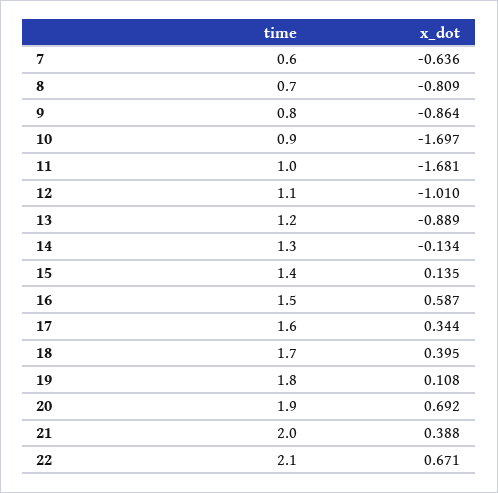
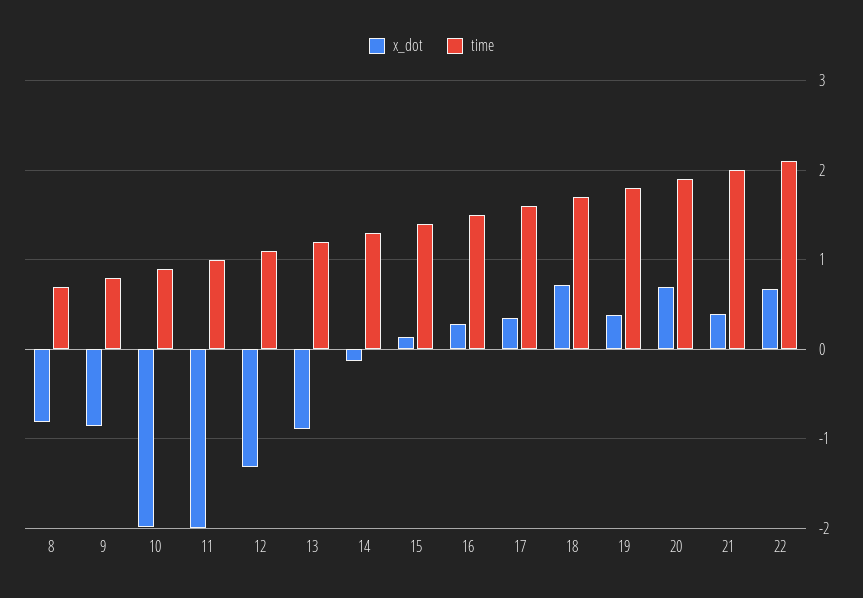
time, 7: 0.6 -> none
x_dot, 7: -0.636 -> none
x_dot, 10: -1.697 -> -2
x_dot, 11: -1.681 -> -2
x_dot, 12: -1.01 -> -1.3
x_dot, 16: 0.587 -> 0.3
x_dot, 18: 0.395 -> 0.7
x_dot, 19: 0.108 -> 0.4

